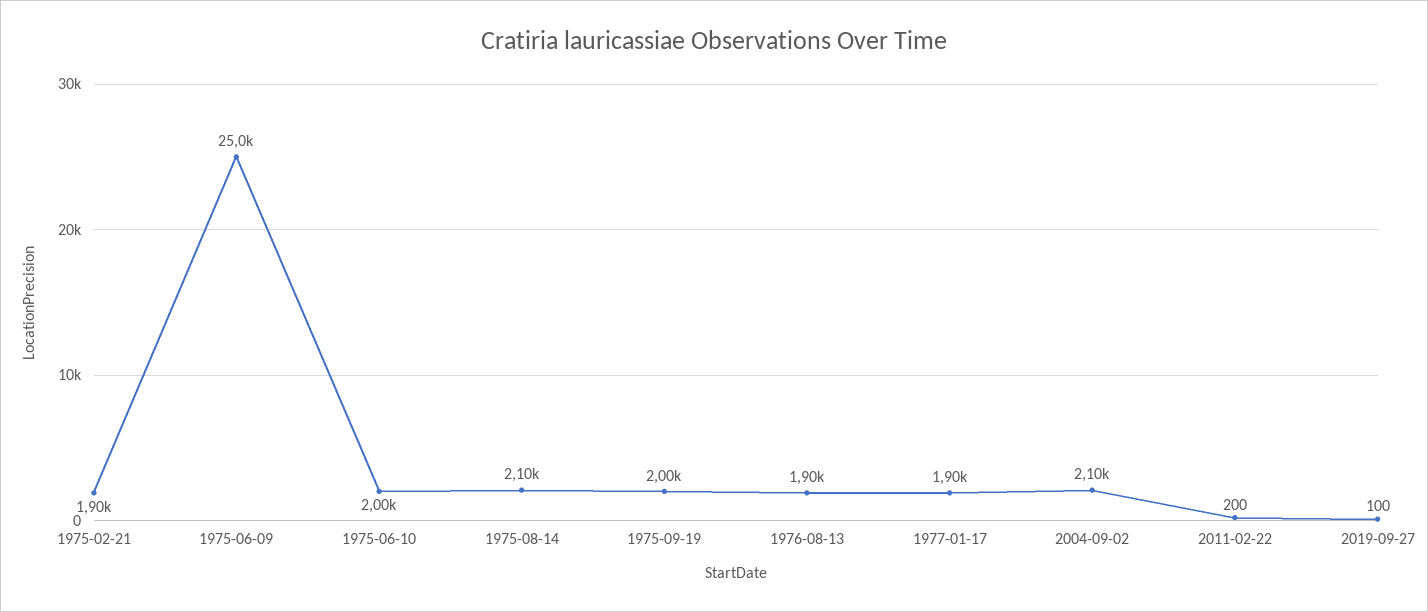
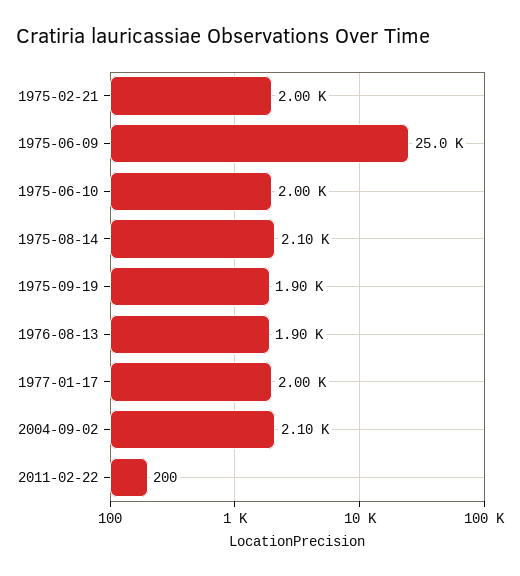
1975-02-21: 1900 -> 2000
1975-09-19: 2000 -> 1900
1977-01-17: 1900 -> 2000
2019-09-27: 100 -> none

